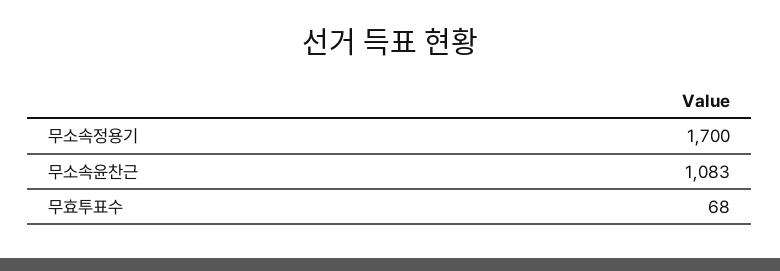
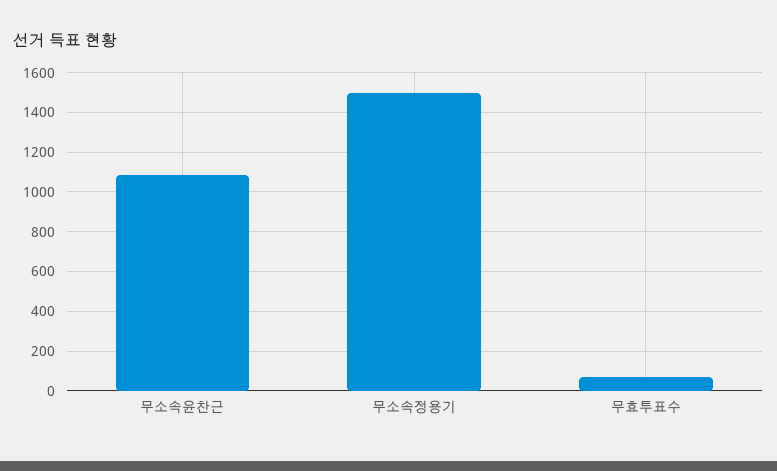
무소속정용기: 1700 -> 1500

